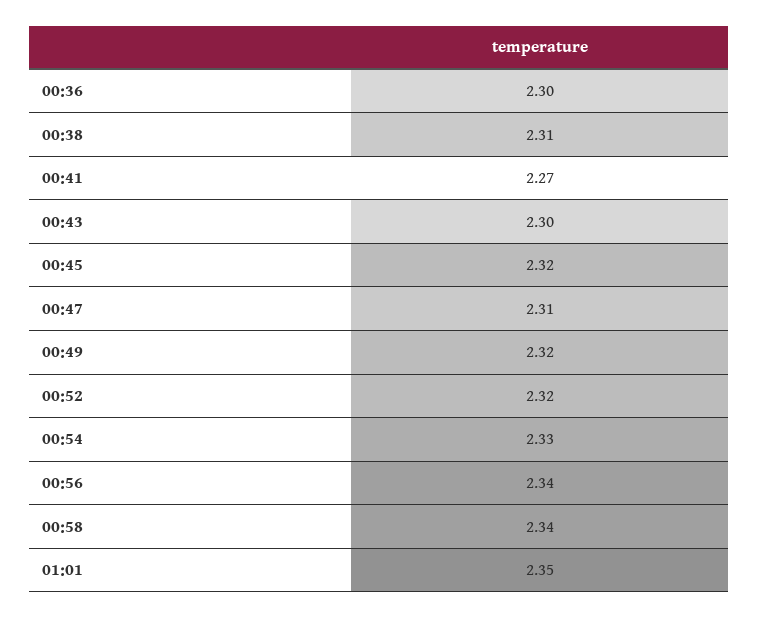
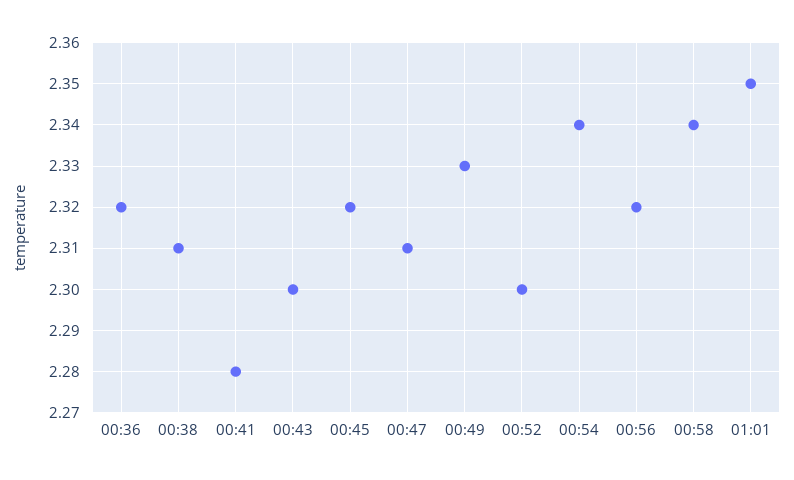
00:36: 2.3 -> 2.32
00:41: 2.27 -> 2.28
00:49: 2.32 -> 2.33
00:52: 2.32 -> 2.3
00:54: 2.33 -> 2.34
00:56: 2.34 -> 2.32

